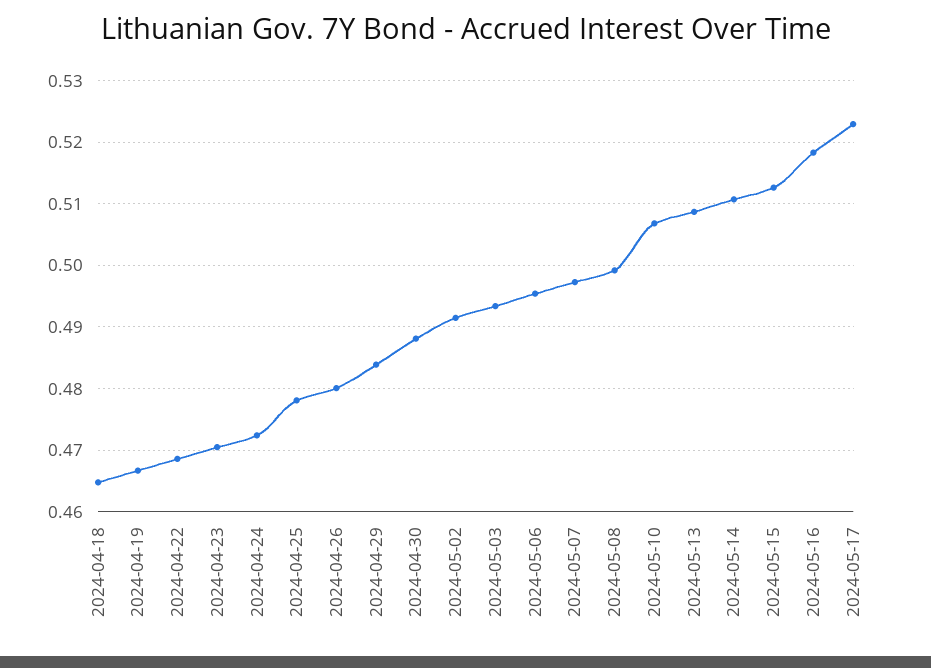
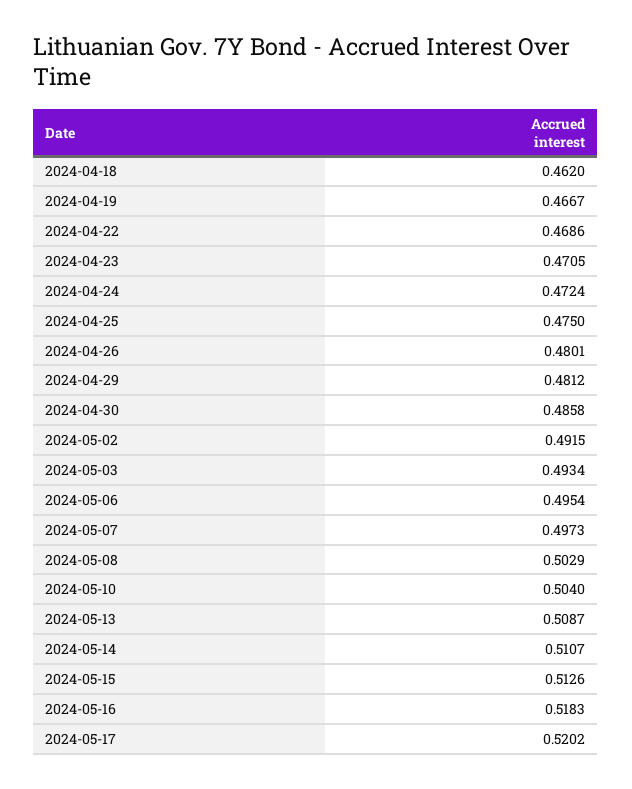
2024-04-18: 0.465 -> 0.462
2024-04-25: 0.478 -> 0.475
2024-04-29: 0.484 -> 0.4812
2024-04-30: 0.488 -> 0.4858
2024-05-08: 0.499 -> 0.5029
2024-05-10: 0.507 -> 0.504
2024-05-17: 0.523 -> 0.5202

